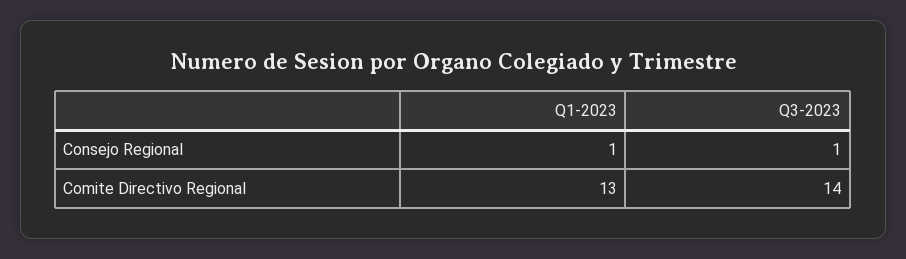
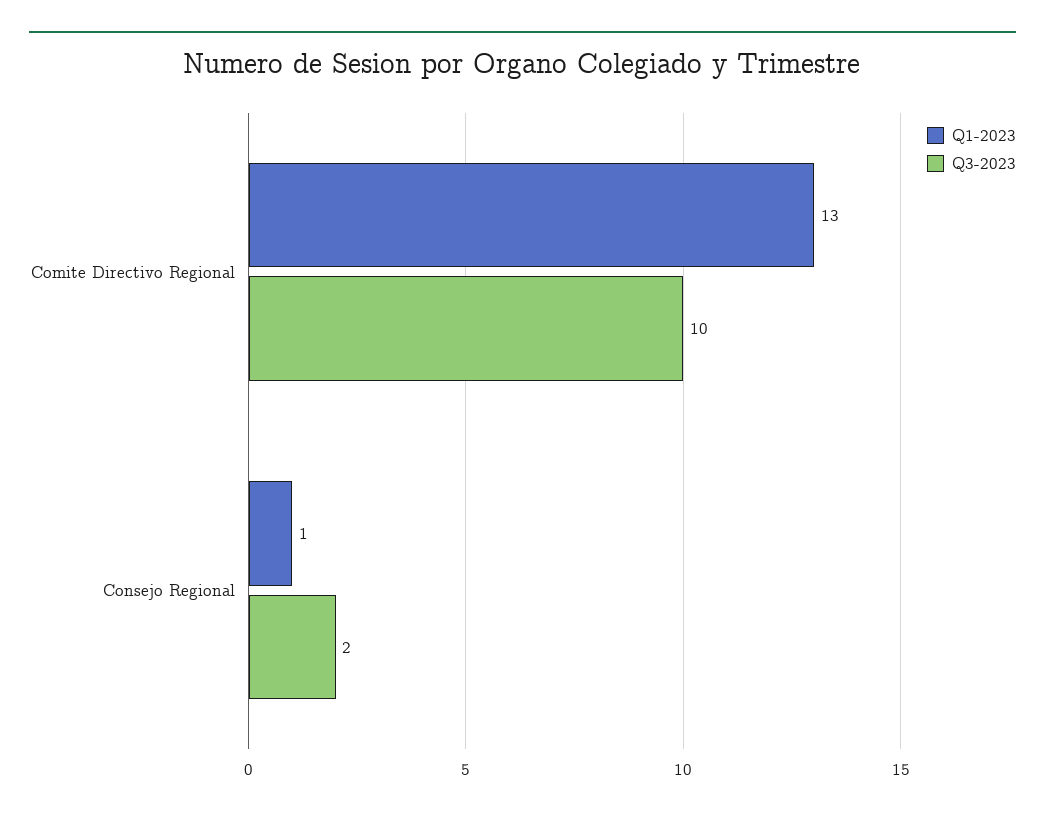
Q3-2023, Consejo Regional: 1 -> 2
Q3-2023, Comite Directivo Regional: 14 -> 10

